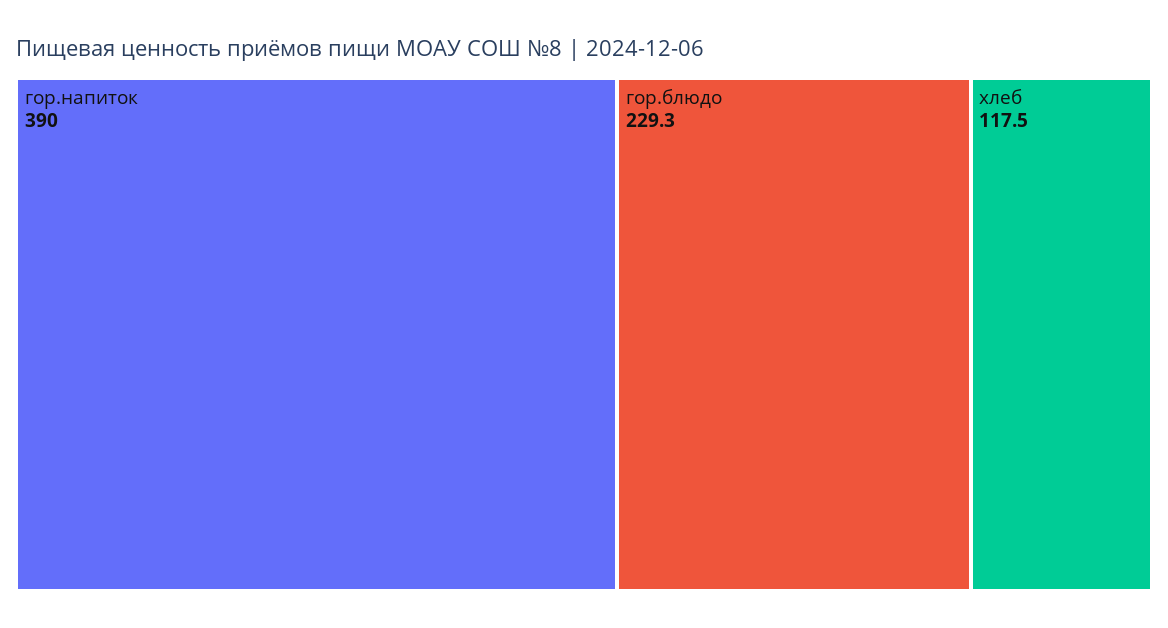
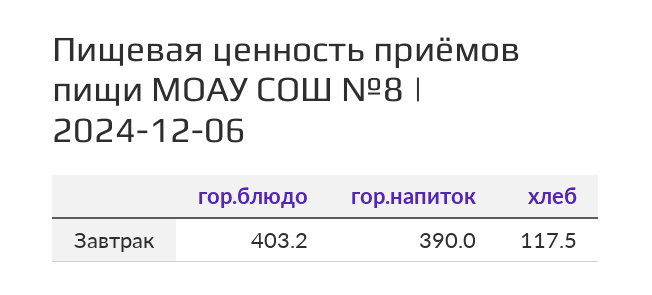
гор.блюдо: 229.3 -> 403.2

